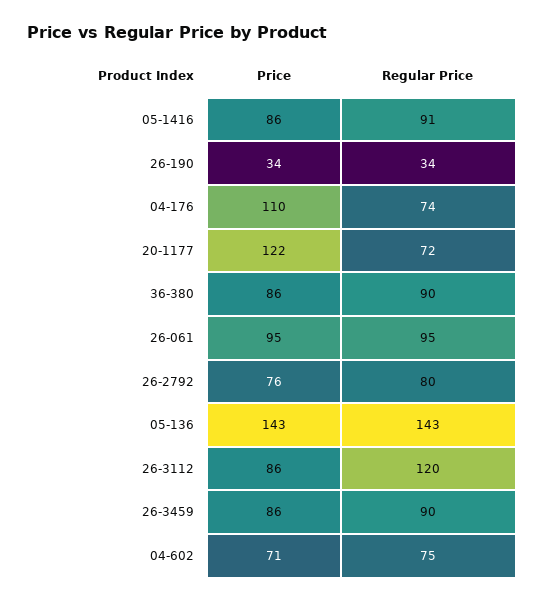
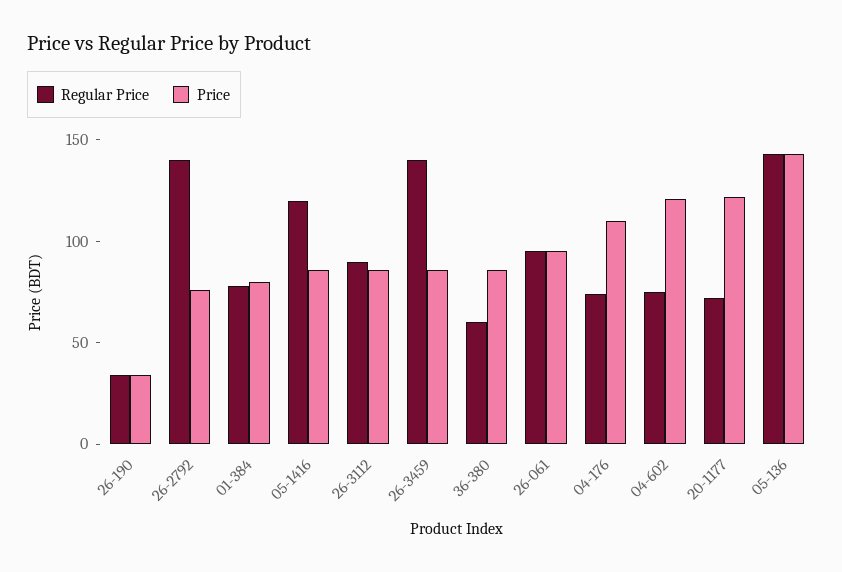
Regular Price, 05-1416: 91 -> 120
Regular Price, 36-380: 90 -> 60
Regular Price, 26-2792: 80 -> 140
Regular Price, 26-3112: 120 -> 90
Regular Price, 26-3459: 90 -> 140
Price, 04-602: 71 -> 120
Regular Price, 01-384: none -> 80
Price, 01-384: none -> 80

